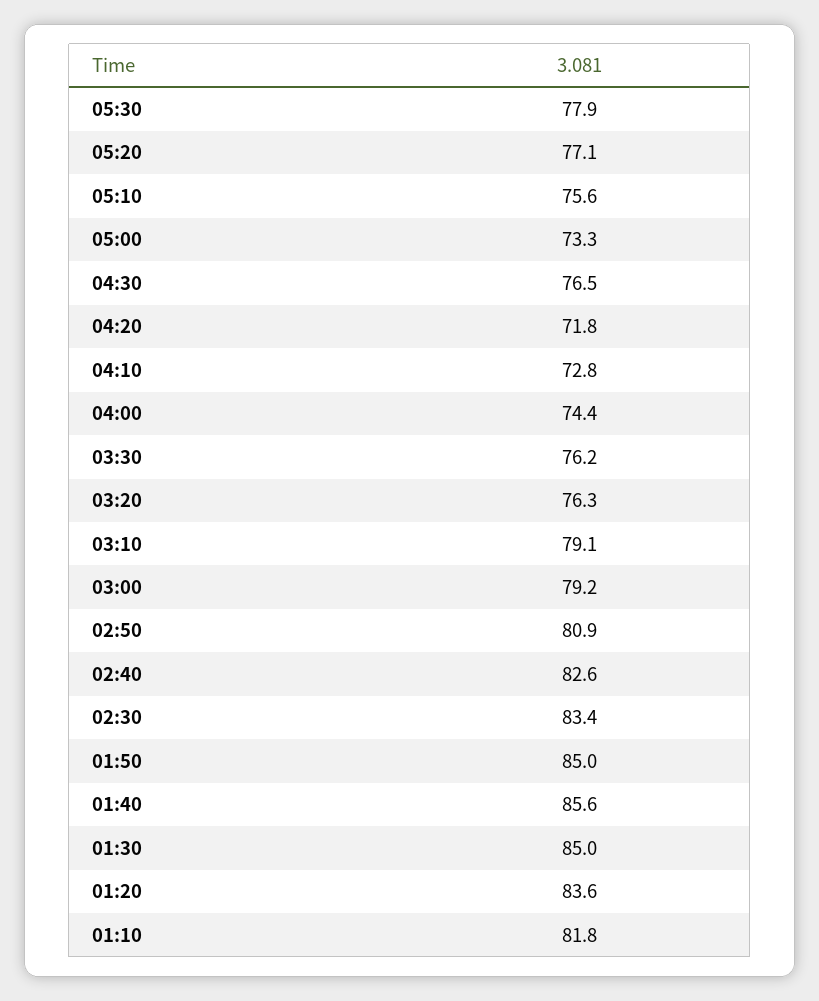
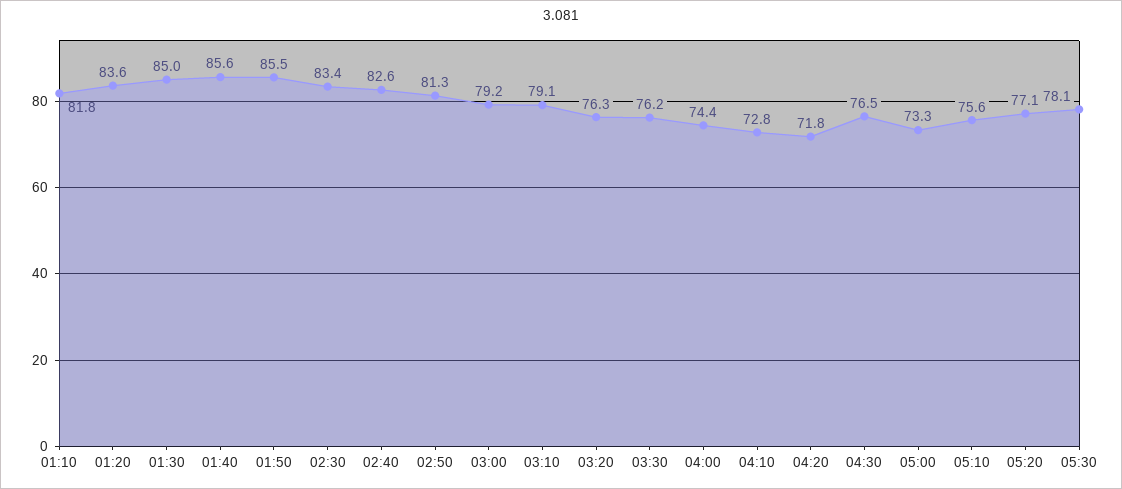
05:30: 77.9 -> 78.1
02:50: 80.9 -> 81.3
01:50: 85 -> 85.5

